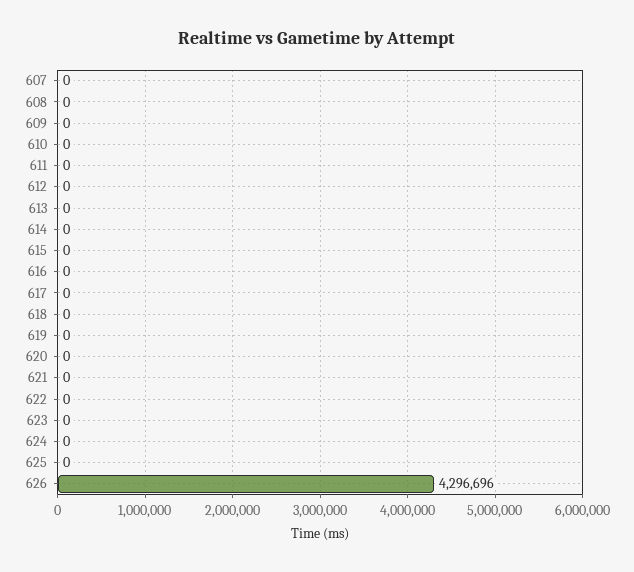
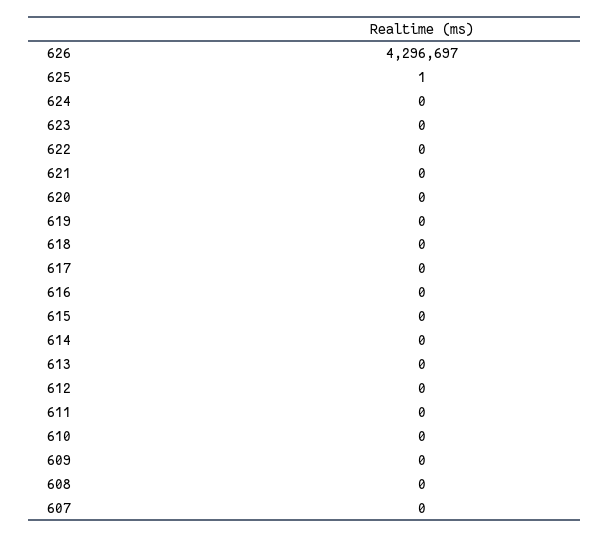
625: 0 -> 1
626: 4296696 -> 4296697

